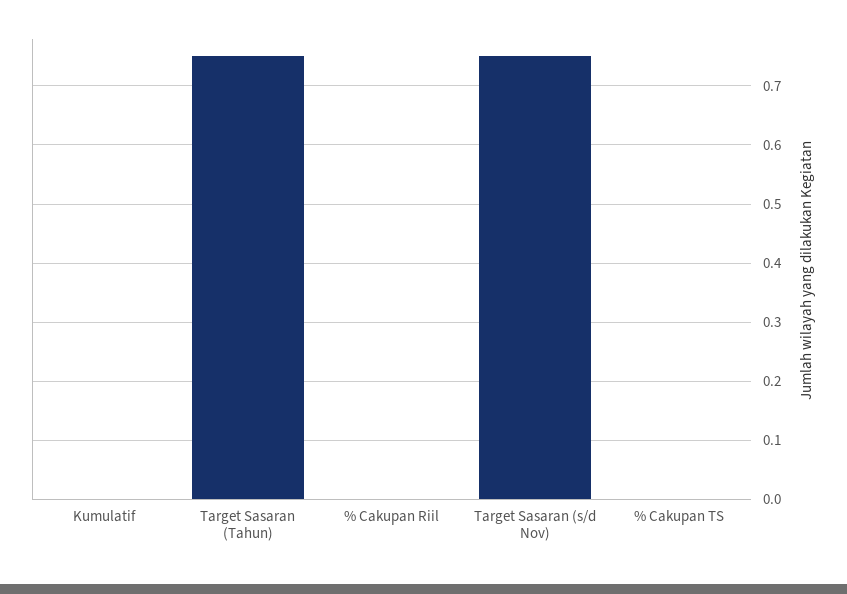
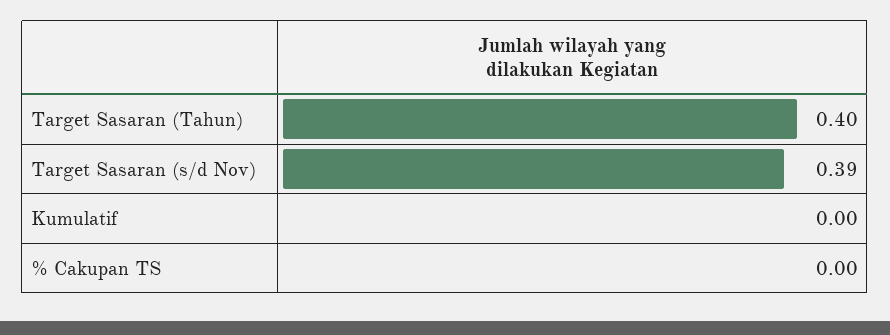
Target Sasaran (Tahun): 0.75 -> 0.4
% Cakupan Riil: 0 -> none
Target Sasaran (s/d Nov): 0.75 -> 0.39

